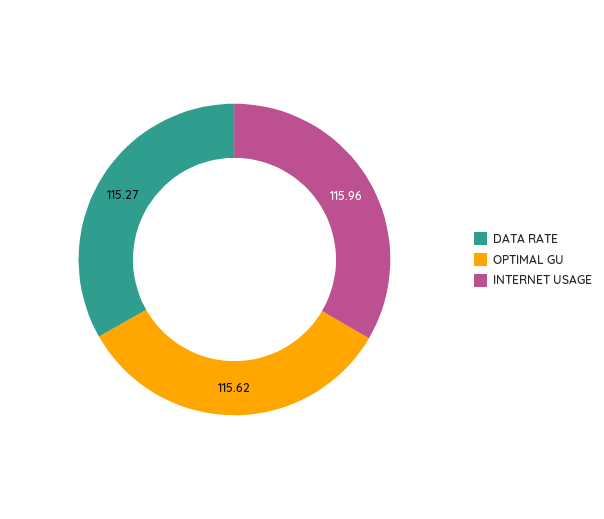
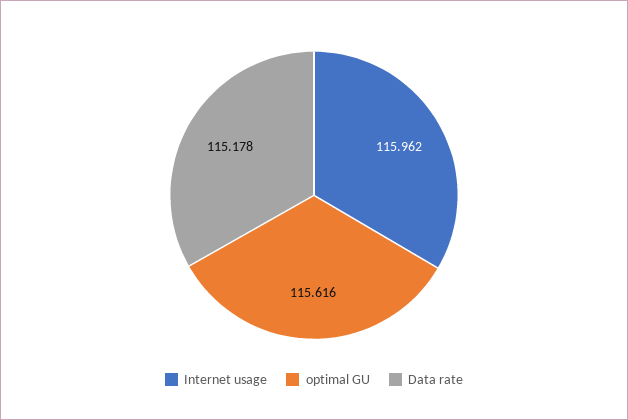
DATA RATE: 115.27 -> 115.178

